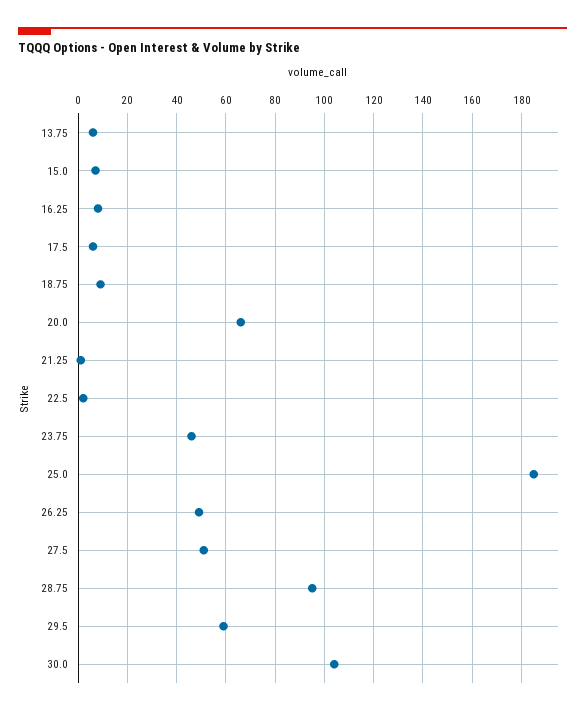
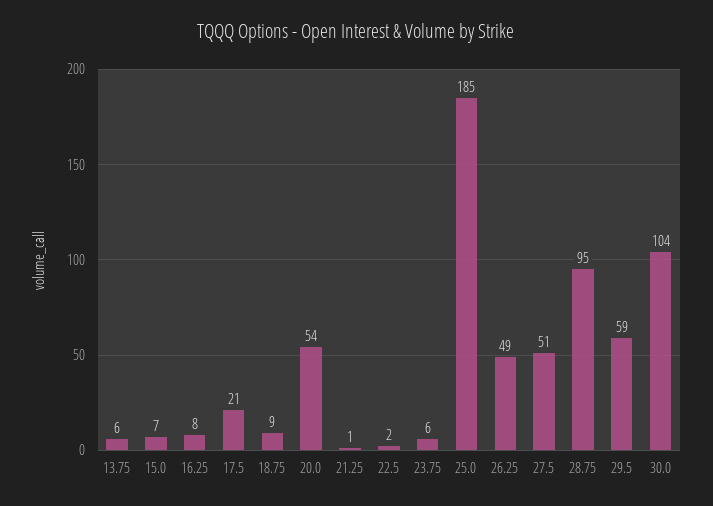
17.5: 5 -> 21
20.0: 65 -> 54
23.75: 45 -> 6

